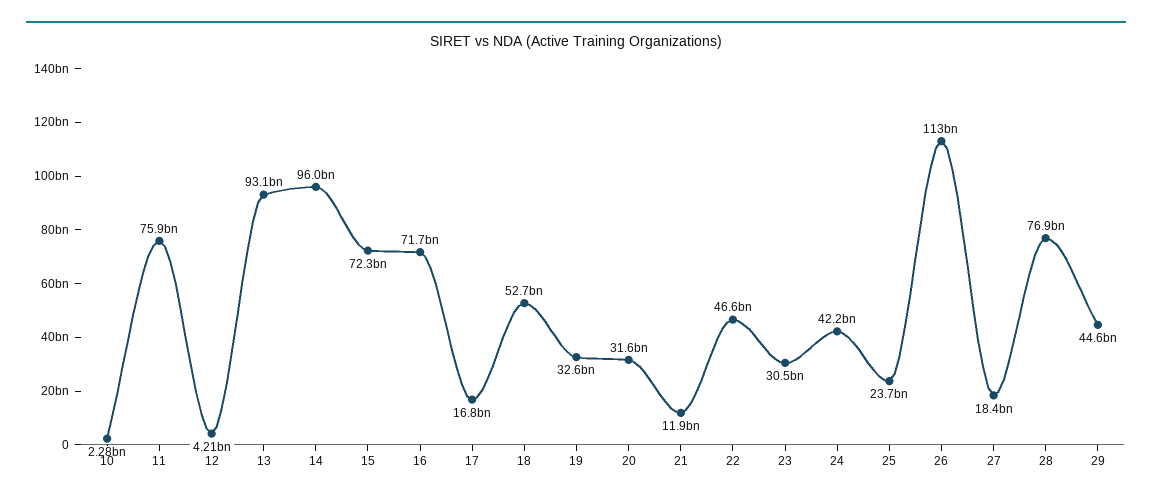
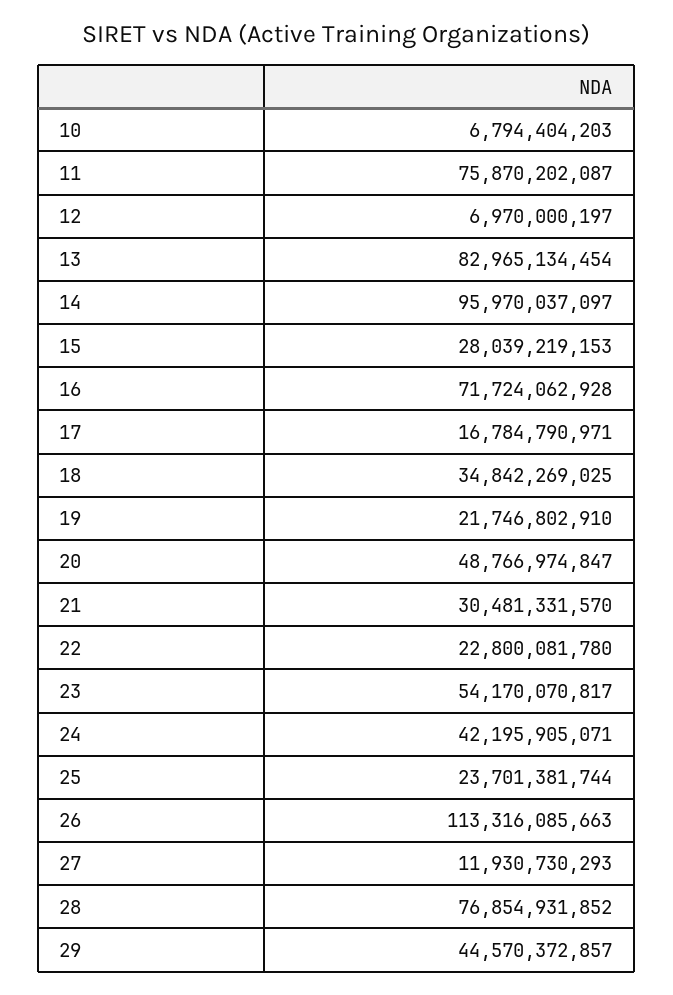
10: 2280000000 -> 6794404203
12: 4210000000 -> 6970000197
13: 93100000000 -> 82965134454
15: 72300000000 -> 28039219153
18: 52700000000 -> 34842269025
19: 32600000000 -> 21746802910
20: 31600000000 -> 48766974847
21: 11900000000 -> 30481331570
22: 46600000000 -> 22800081780
23: 30500000000 -> 54170070817
27: 18400000000 -> 11930730293

